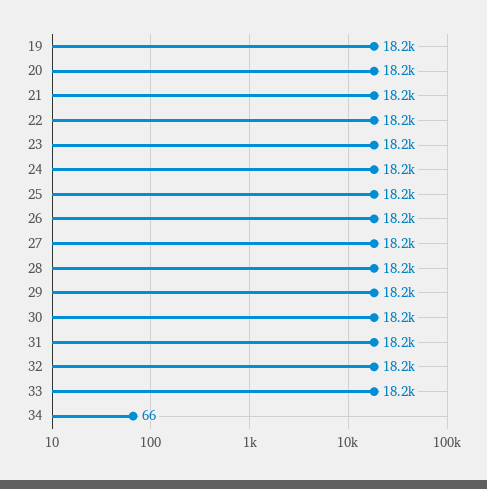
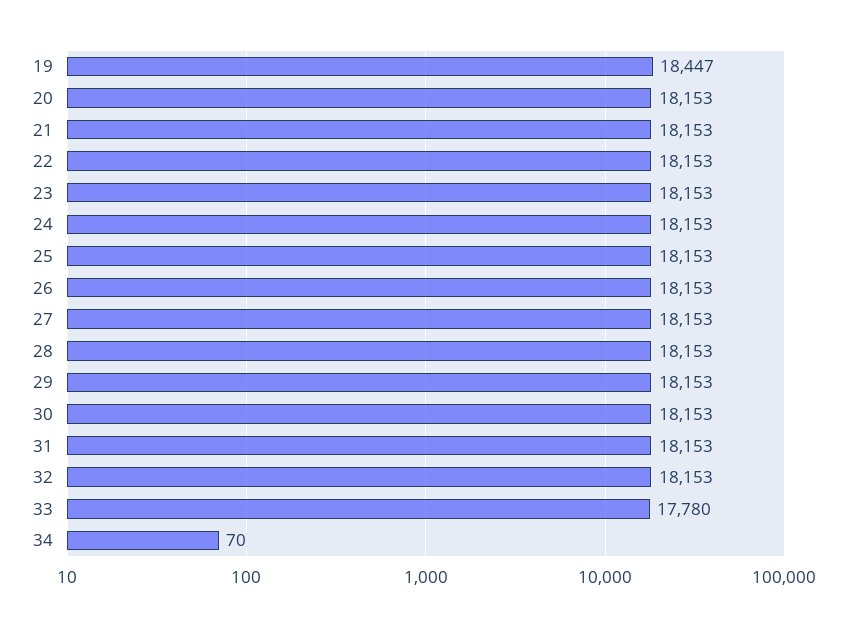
19: 18200 -> 18447
33: 18200 -> 17780
34: 66 -> 70

